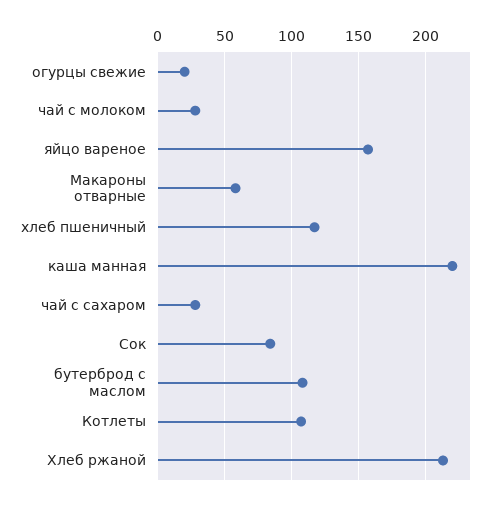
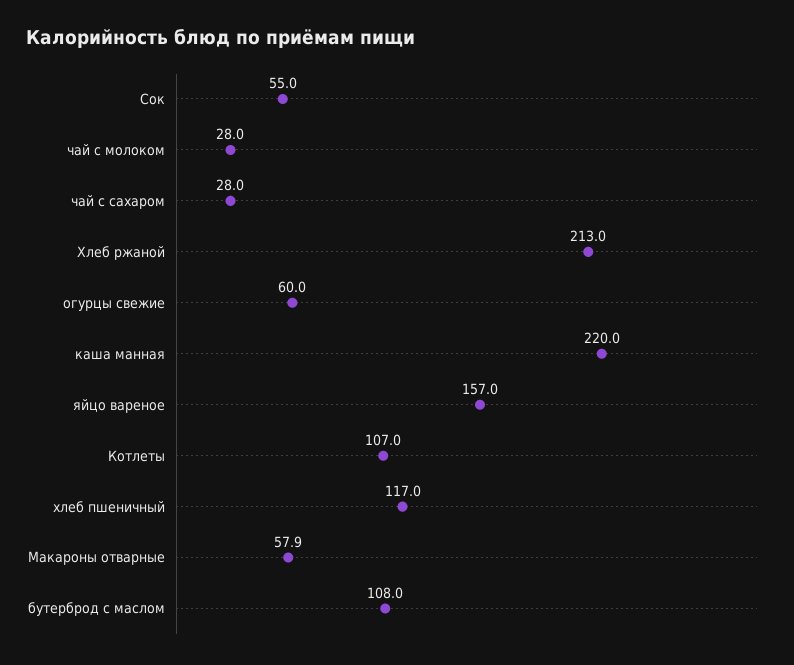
огурцы свежие: 20 -> 60
Сок: 85 -> 55

